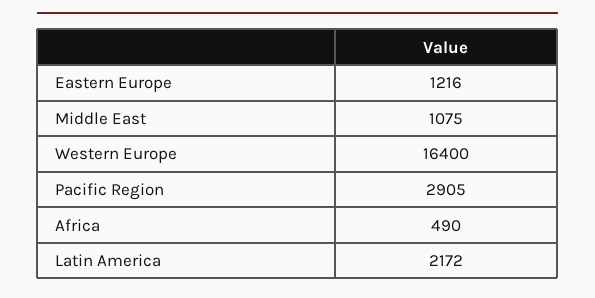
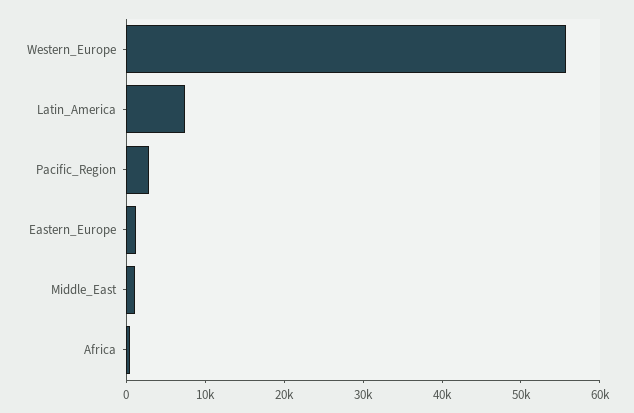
Western Europe: 16400 -> 56000
Latin America: 2172 -> 8000

